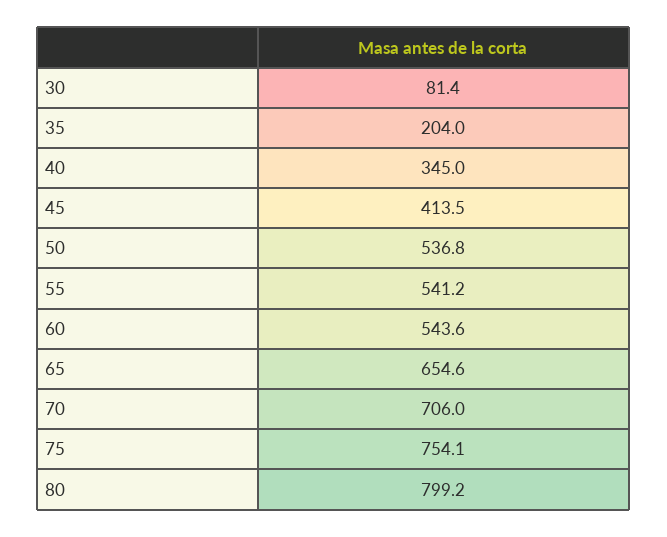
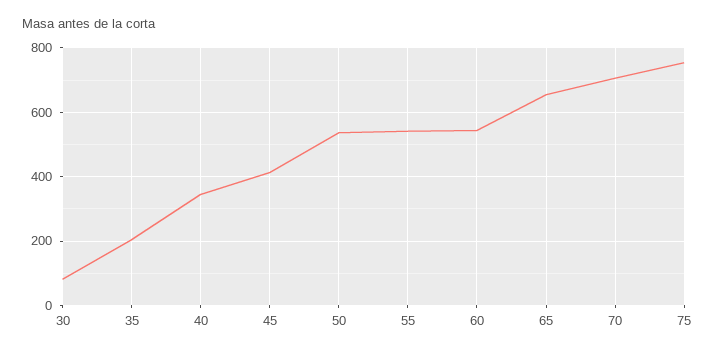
80: 799.2 -> none

